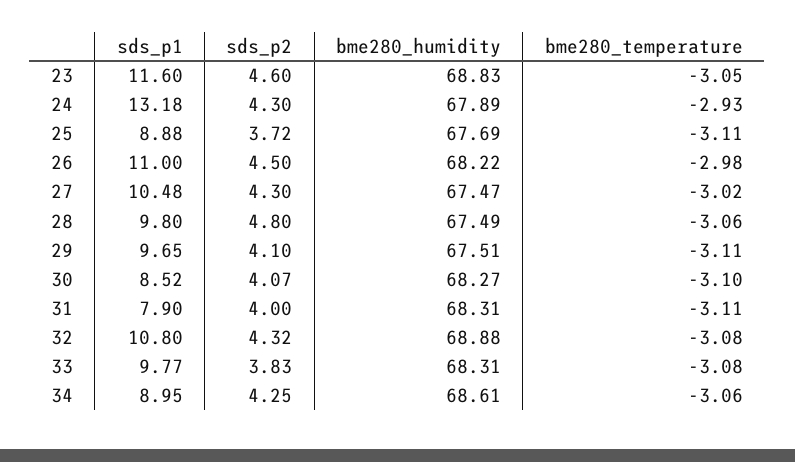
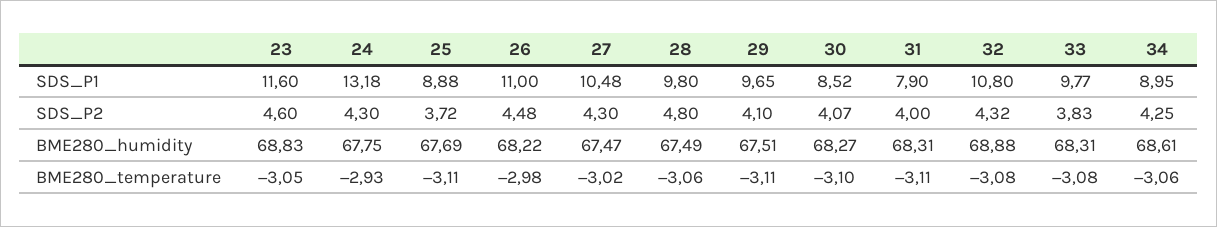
bme280_humidity, 24: 67.89 -> 67.75
sds_p2, 26: 4.5 -> 4.48

